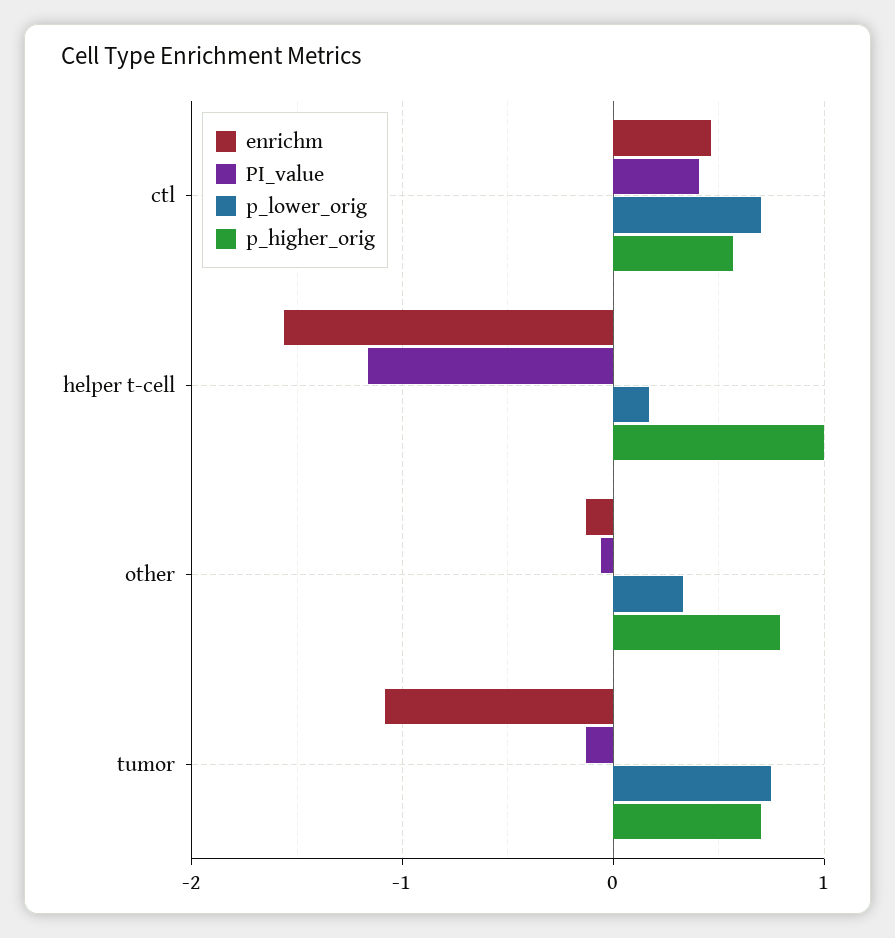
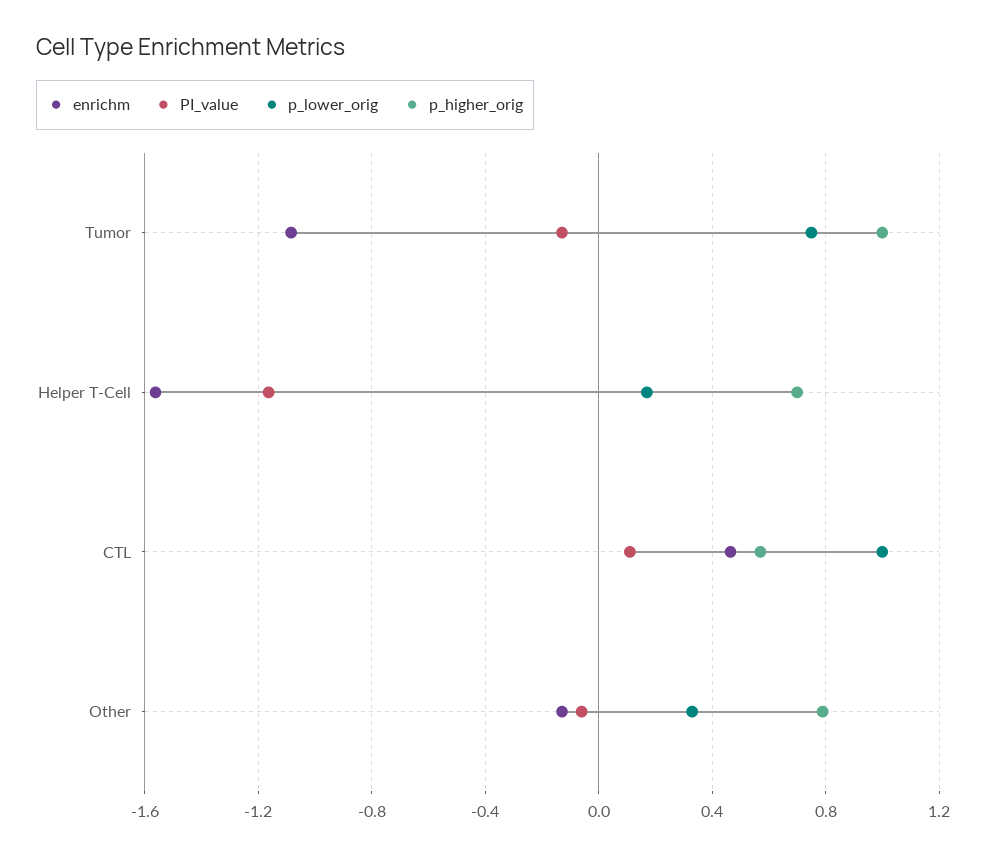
PI_value, ctl: 0.4 -> 0.1
p_lower_orig, ctl: 0.7 -> 1
p_higher_orig, helper t-cell: 1 -> 0.7
p_higher_orig, tumor: 0.7 -> 1

